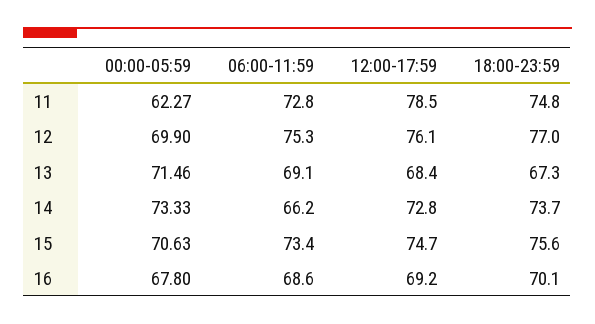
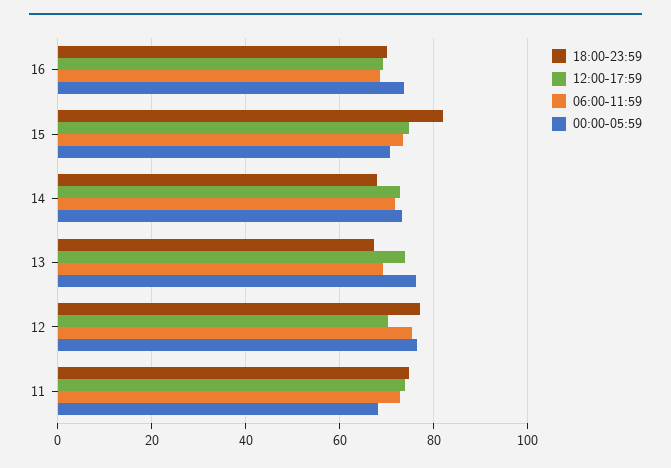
00:00-05:59, 11: 62.27 -> 68
12:00-17:59, 11: 78.5 -> 74
00:00-05:59, 12: 69.9 -> 76
12:00-17:59, 12: 76.1 -> 70
00:00-05:59, 13: 71.46 -> 76
12:00-17:59, 13: 68.4 -> 74
06:00-11:59, 14: 66.2 -> 72
18:00-23:59, 14: 73.7 -> 68
18:00-23:59, 15: 75.6 -> 82
00:00-05:59, 16: 67.8 -> 74

